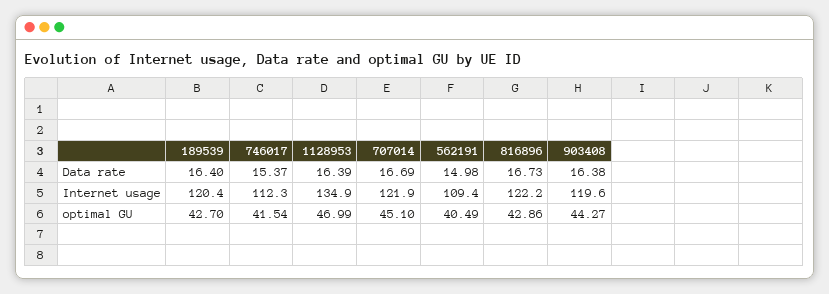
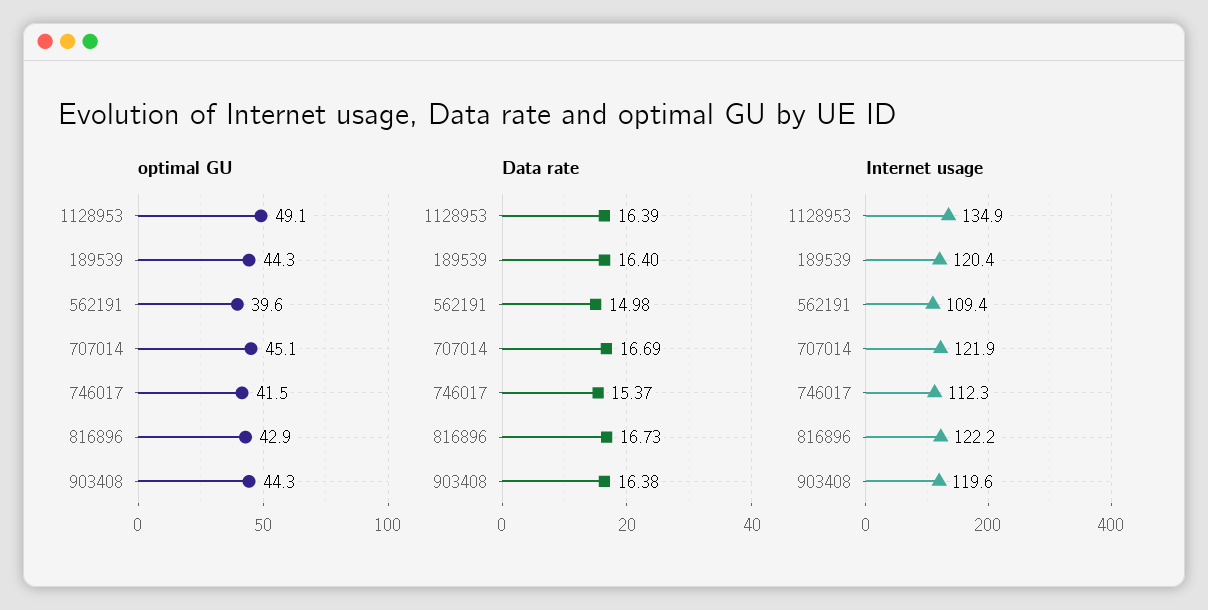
optimal GU, 189539: 42.7 -> 44.3
optimal GU, 1128953: 46.99 -> 49.1
optimal GU, 562191: 40.49 -> 39.6

